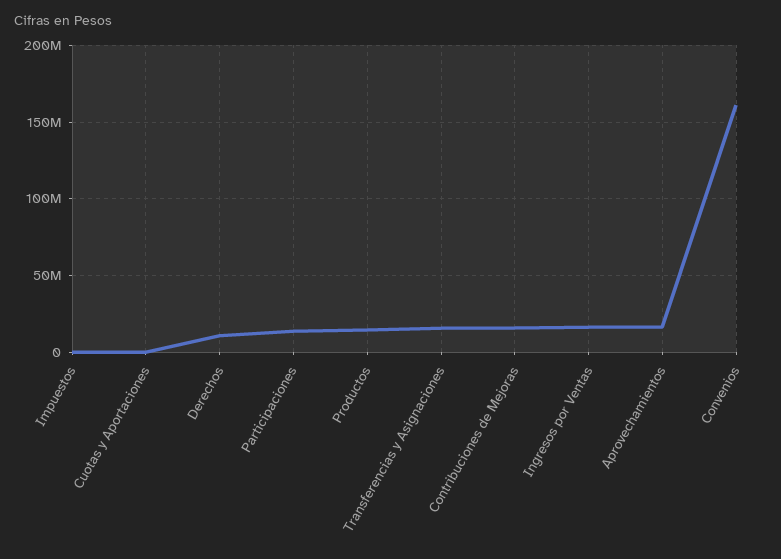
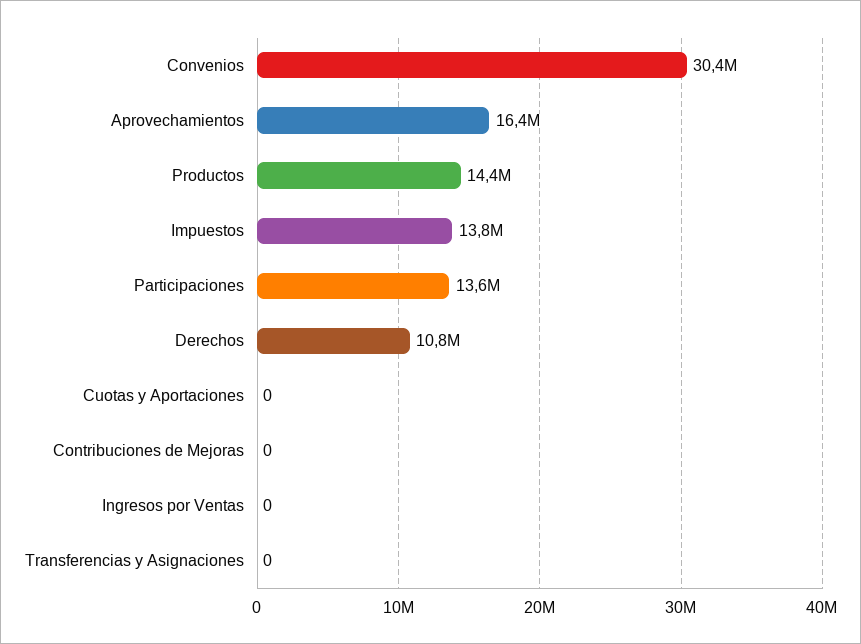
Impuestos: 0 -> 13800000
Transferencias y Asignaciones: 15000000 -> 0
Contribuciones de Mejoras: 15000000 -> 0
Ingresos por Ventas: 15000000 -> 0
Convenios: 160000000 -> 30400000

